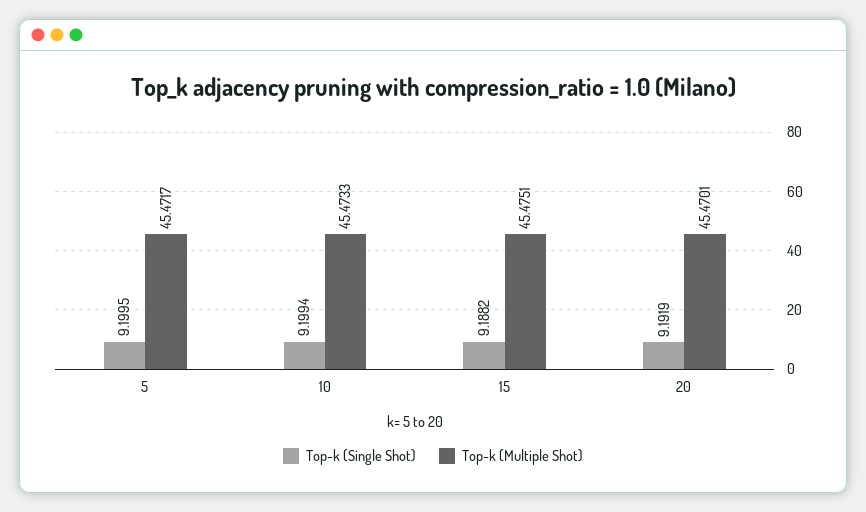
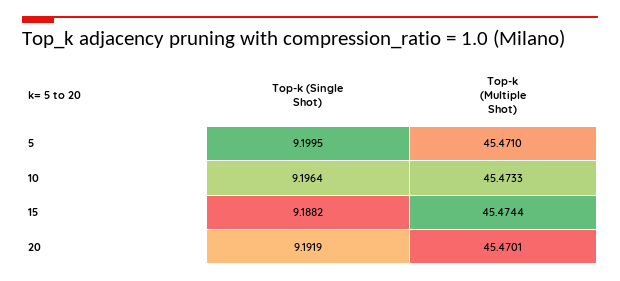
Top-k (Multiple Shot), 5: 45.4717 -> 45.471
Top-k (Single Shot), 10: 9.1994 -> 9.1964
Top-k (Multiple Shot), 15: 45.4751 -> 45.4744

